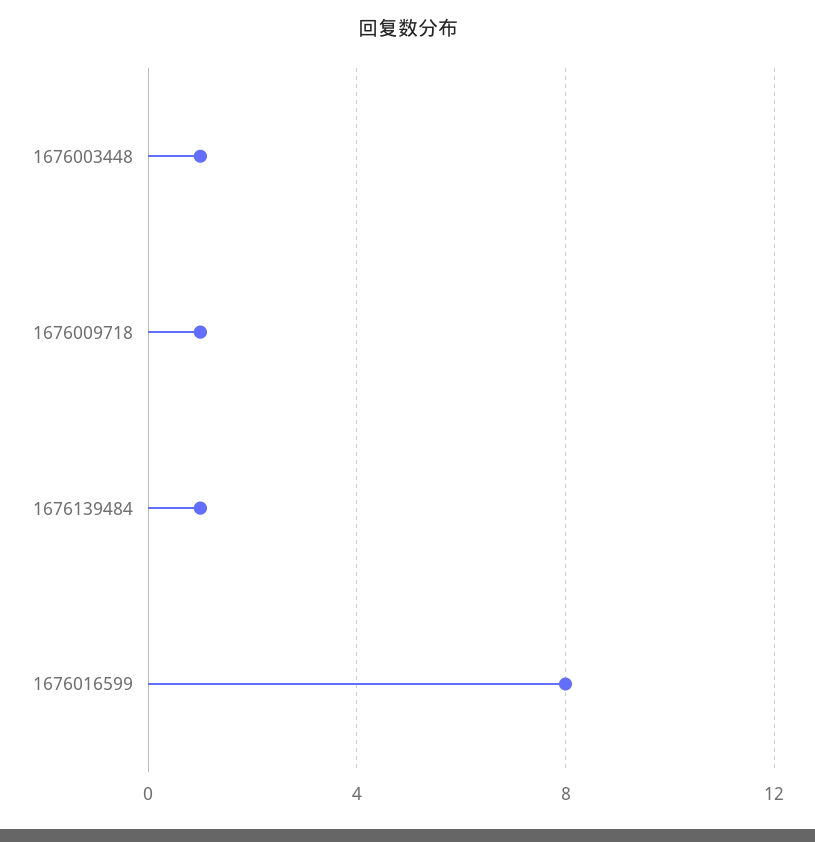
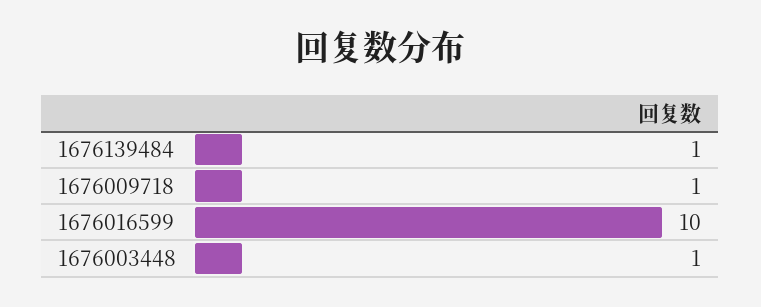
1676016599: 8 -> 10

